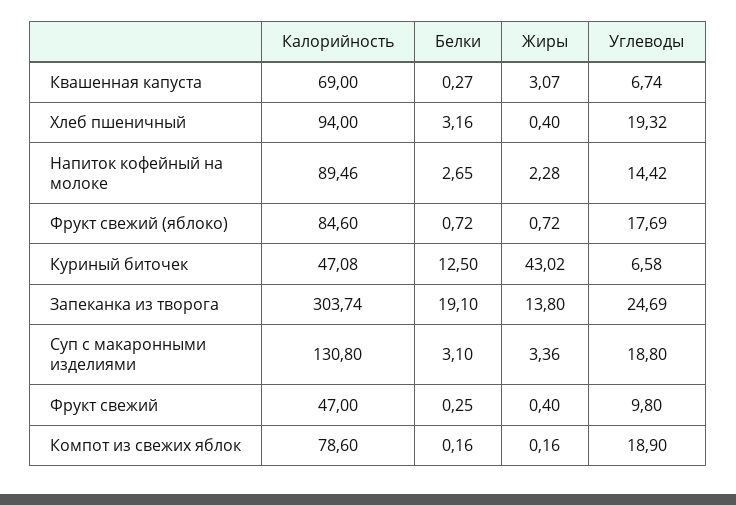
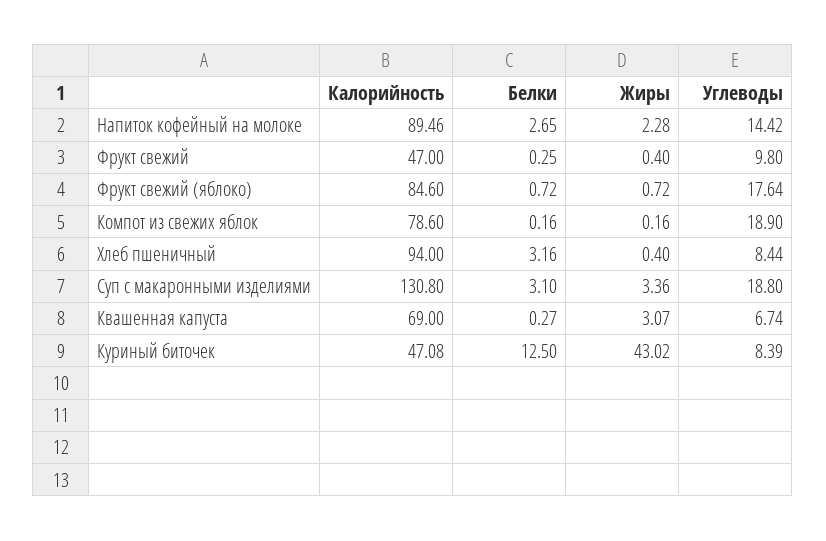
Углеводы, Хлеб пшеничный: 19.32 -> 8.44
Углеводы, Фрукт свежий (яблоко): 17.69 -> 17.64
Углеводы, Куриный биточек: 6.58 -> 8.39
Калорийность, Запеканка из творога: 303.74 -> none
Белки, Запеканка из творога: 19.1 -> none
Жиры, Запеканка из творога: 13.8 -> none
Углеводы, Запеканка из творога: 24.69 -> none

